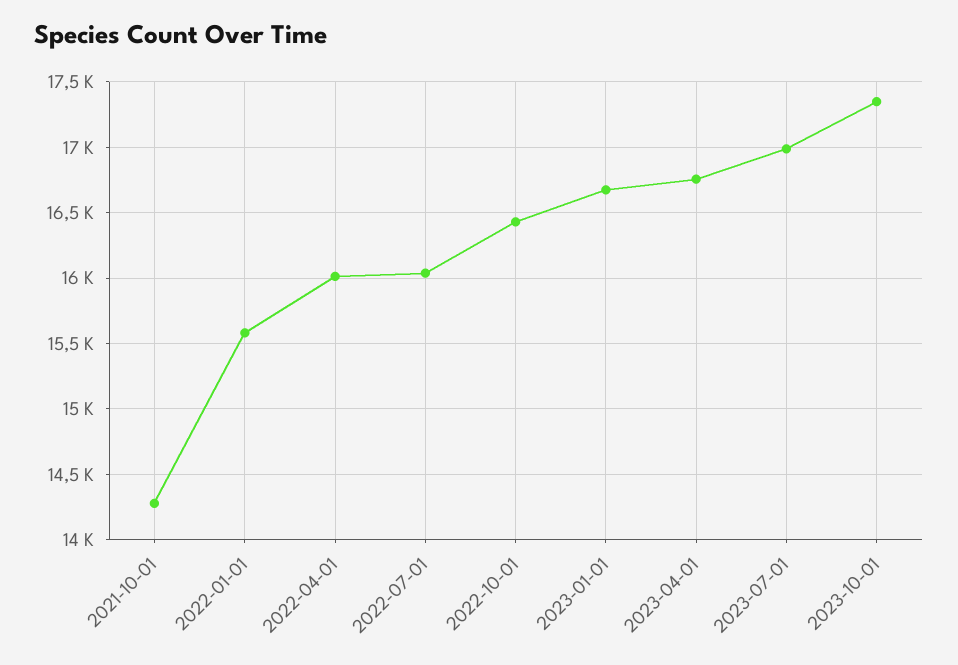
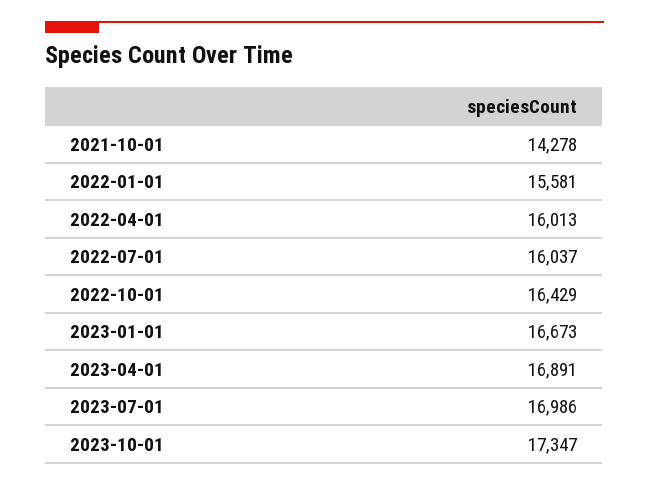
2023-04-01: 16750 -> 16891

